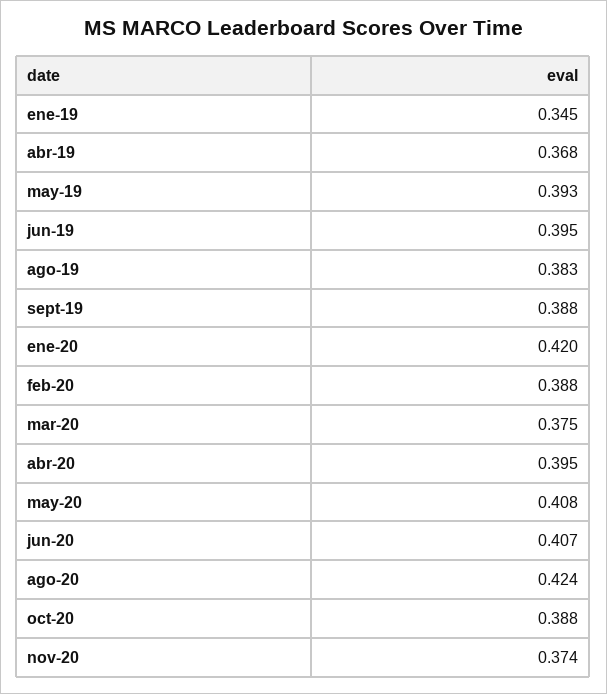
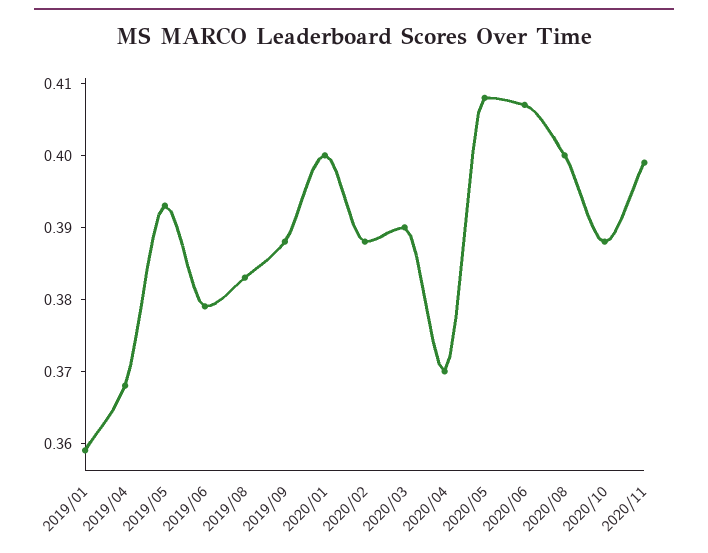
ene-19: 0.345 -> 0.36
jun-19: 0.395 -> 0.38
ene-20: 0.42 -> 0.4
mar-20: 0.375 -> 0.39
abr-20: 0.395 -> 0.37
ago-20: 0.424 -> 0.4
nov-20: 0.374 -> 0.4

